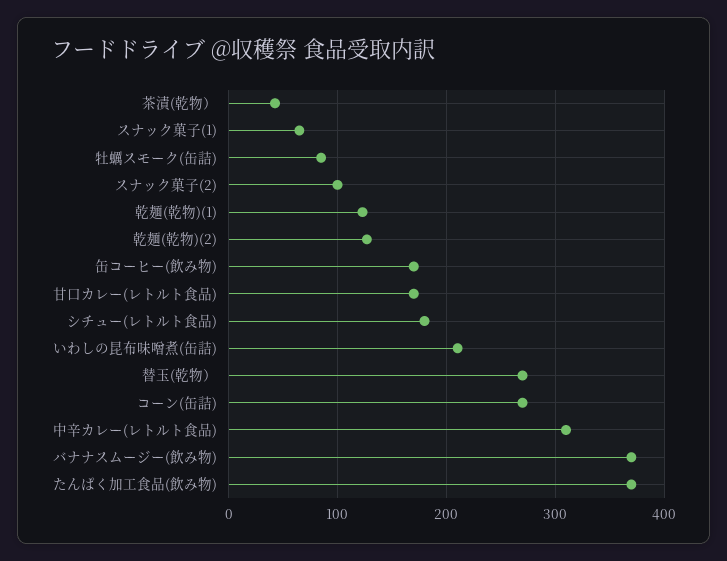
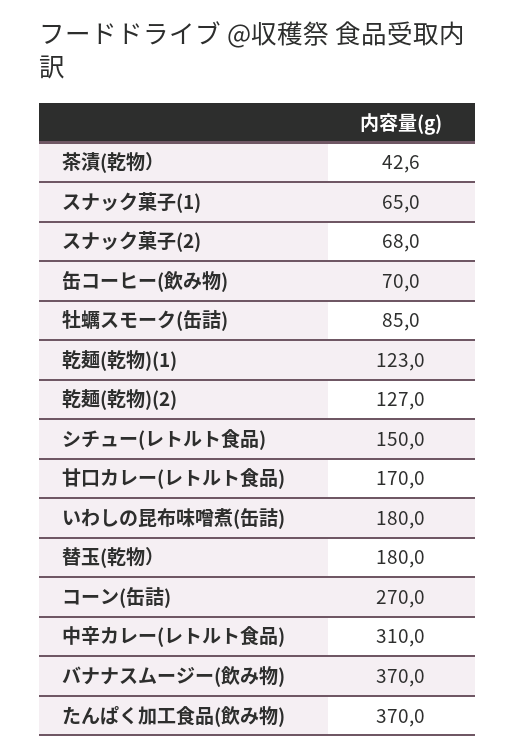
スナック菓子(2): 100 -> 68
缶コーヒー(飲み物): 170 -> 70
シチュー(レトルト食品): 180 -> 150
いわしの昆布味噌煮(缶詰): 210 -> 180
替玉(乾物）: 270 -> 180

